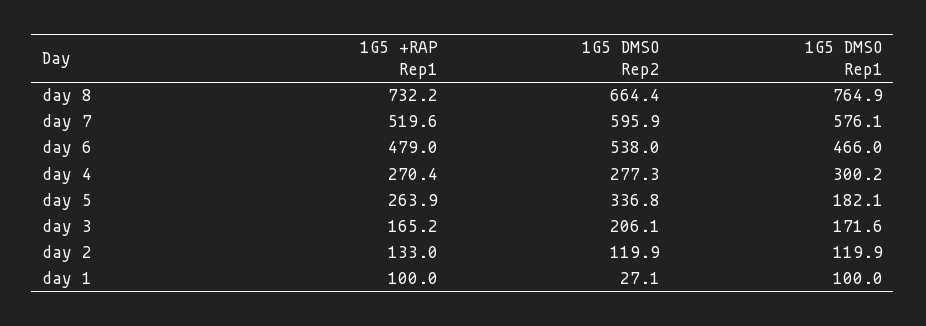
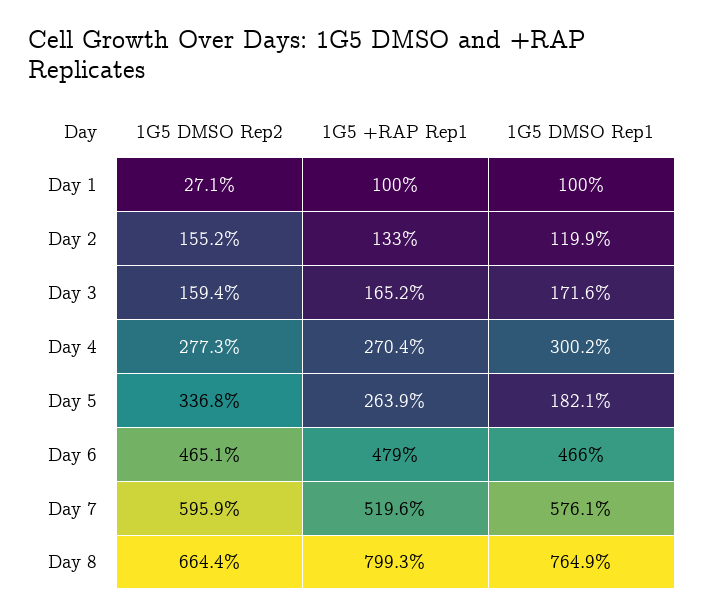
1G5 +RAP Rep1, day 8: 732.2 -> 799.3
1G5 DMSO Rep2, day 6: 538 -> 465.1
1G5 DMSO Rep2, day 3: 206.1 -> 159.4
1G5 DMSO Rep2, day 2: 119.9 -> 155.2

